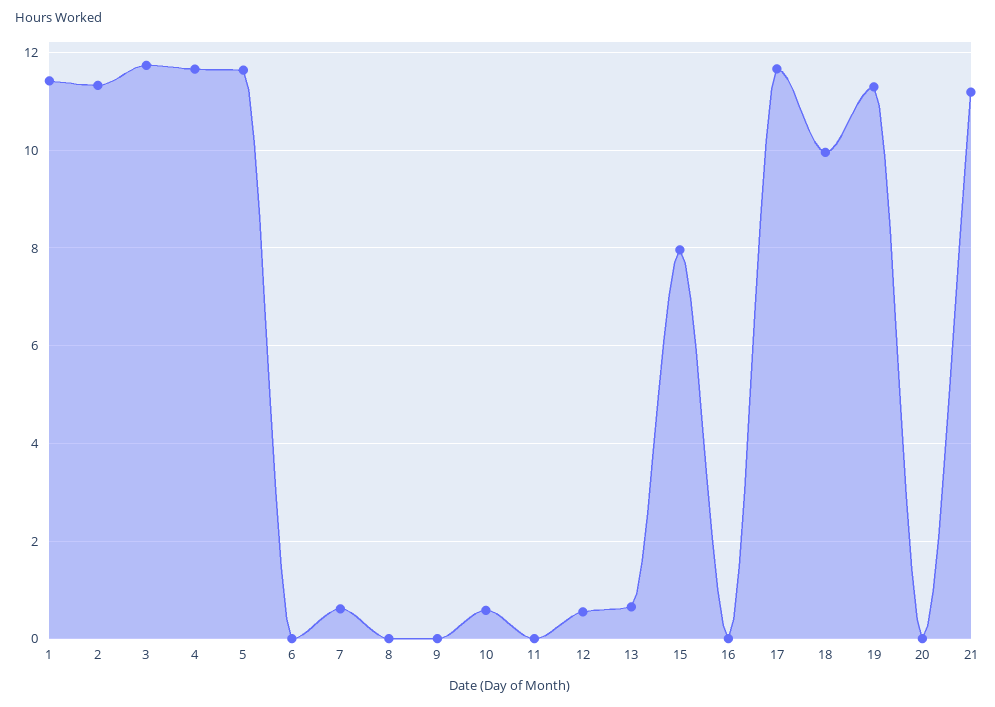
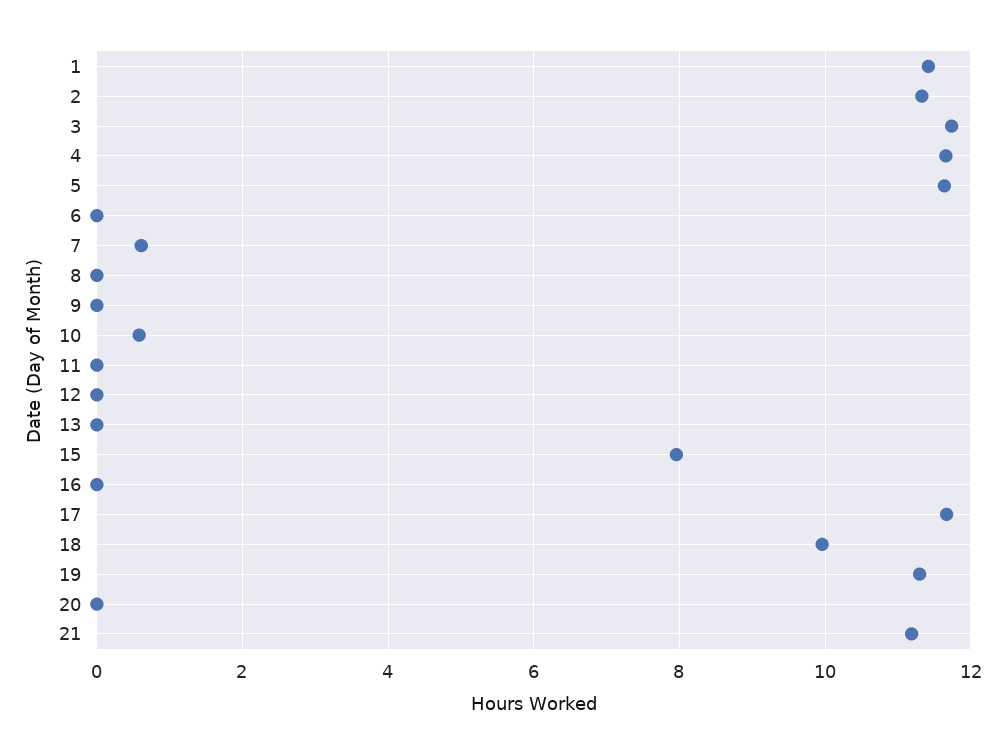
12: 0.6 -> 0
13: 0.6 -> 0

